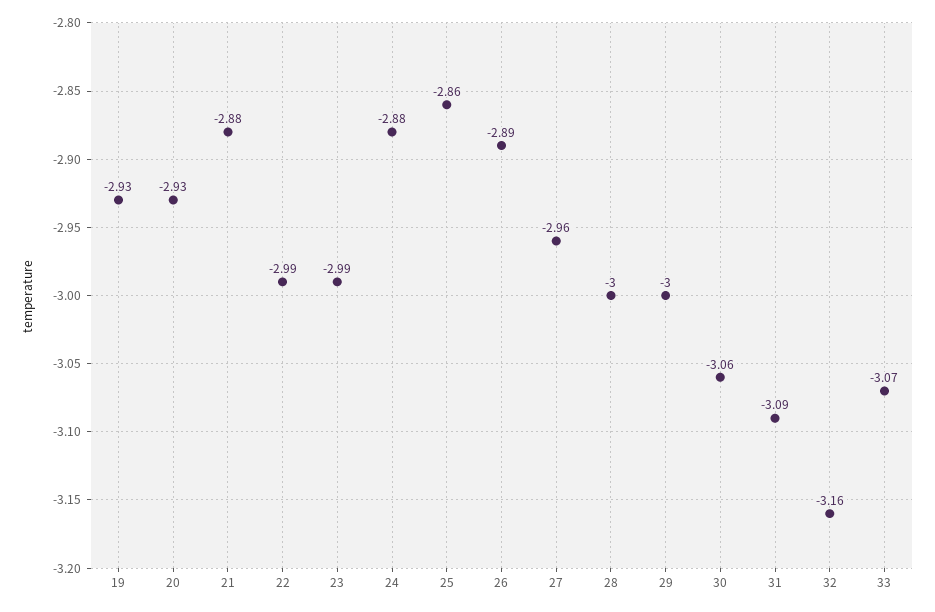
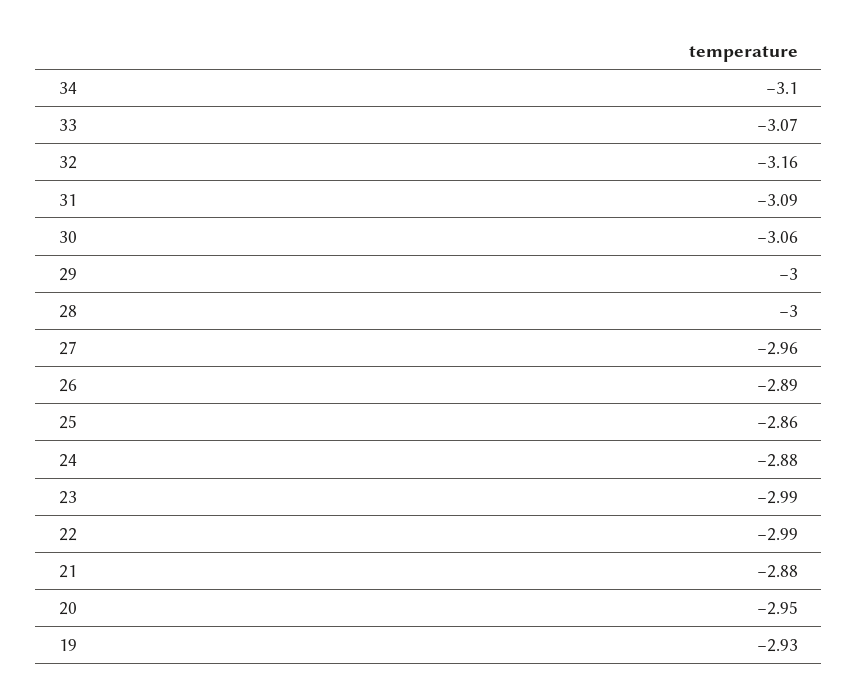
20: -2.93 -> -2.95
34: none -> -3.1

